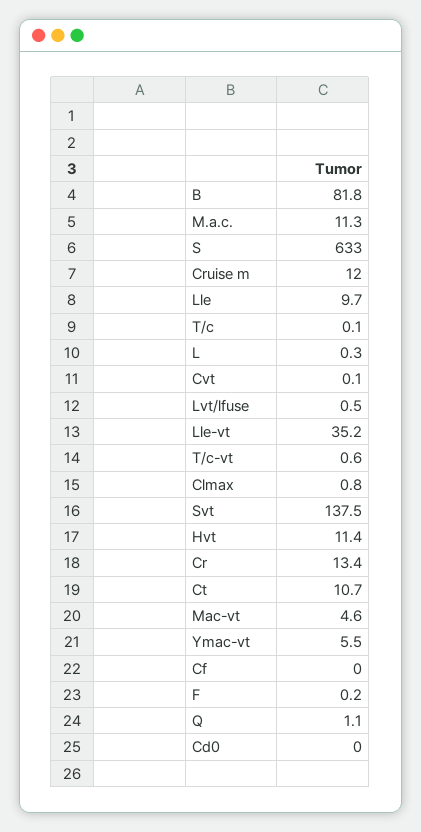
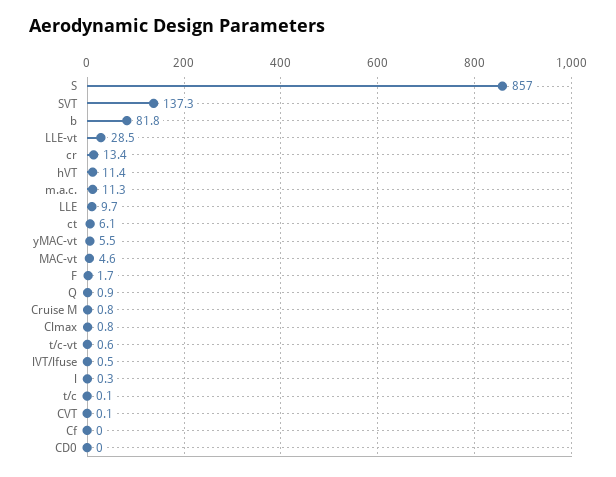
S: 633 -> 857
Cruise m: 12 -> 0.8
Lle-vt: 35.2 -> 28.5
Svt: 137.5 -> 137.3
Ct: 10.7 -> 6.1
F: 0.2 -> 1.7
Q: 1.1 -> 0.9

